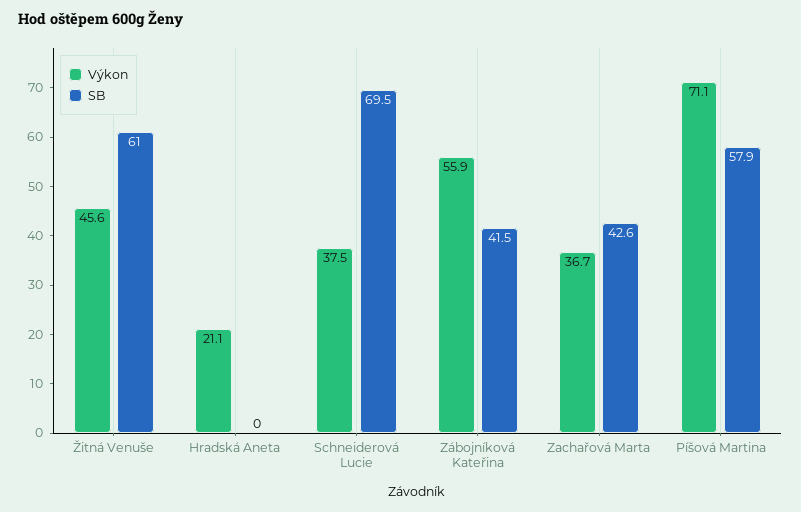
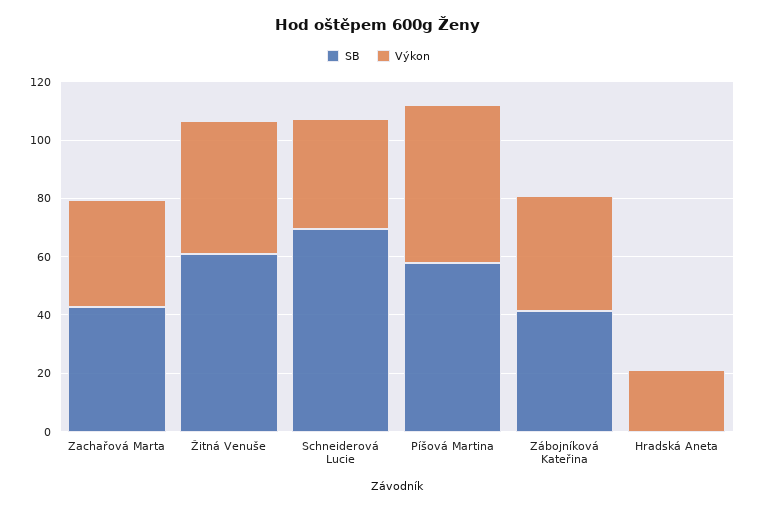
Výkon, Zábojníková Kateřina: 55.9 -> 40
Výkon, Píšová Martina: 71.1 -> 55

